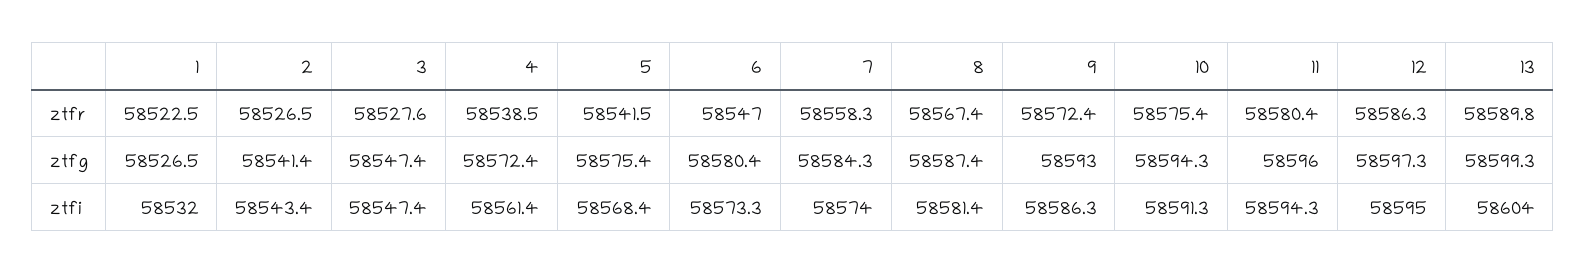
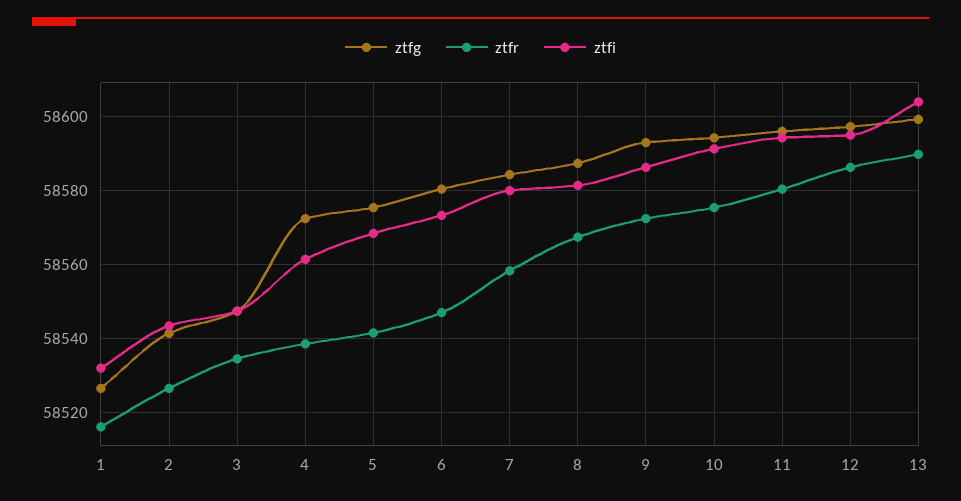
ztfr, 1: 58522.5 -> 58516
ztfr, 3: 58527.6 -> 58534
ztfi, 7: 58574 -> 58580

